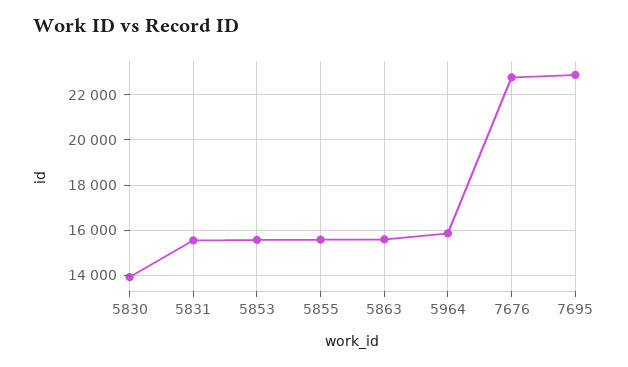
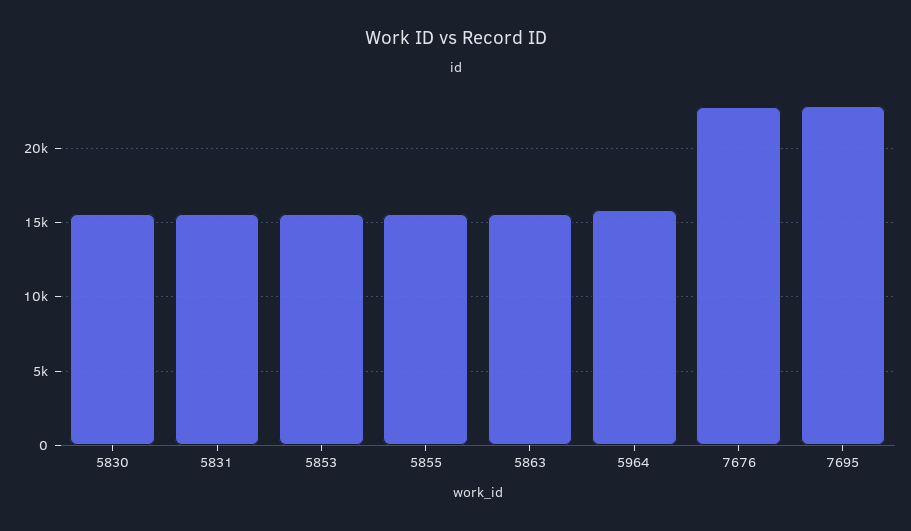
5830: 14000 -> 15500

